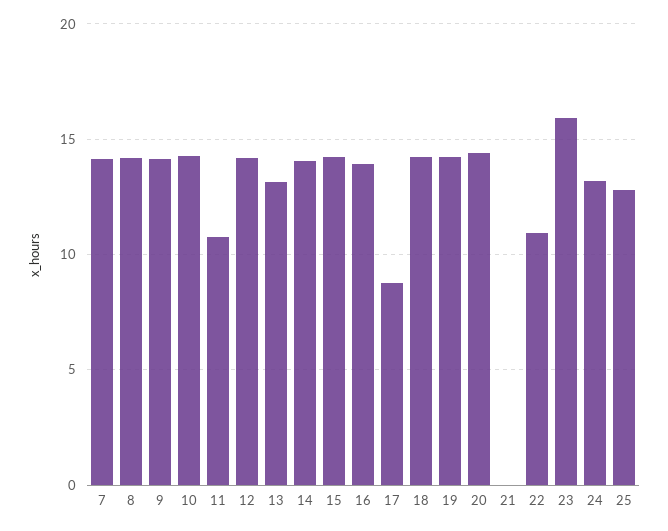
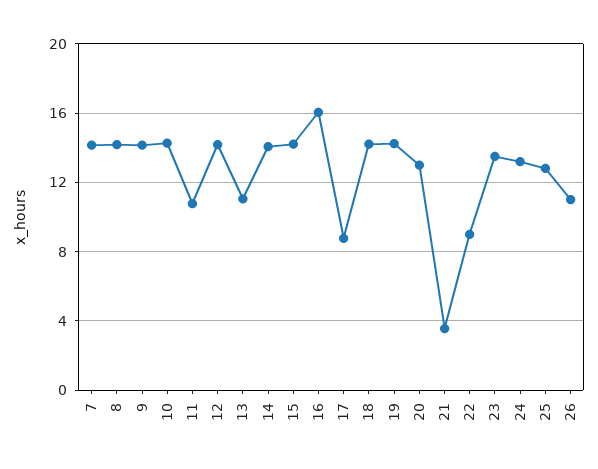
13: 13 -> 11
16: 14 -> 16
20: 14.5 -> 13
21: 0 -> 3.5
22: 11 -> 9
23: 16 -> 13.5
26: none -> 11

